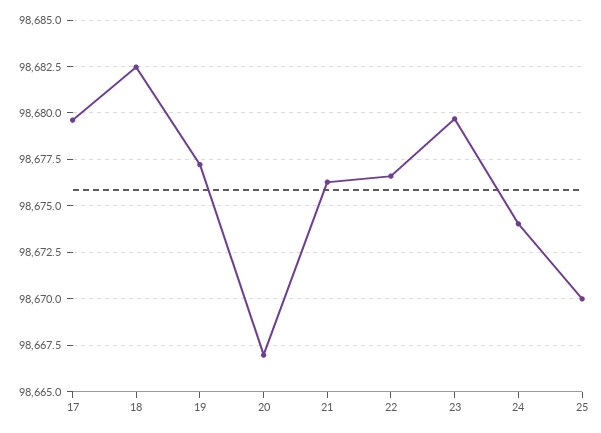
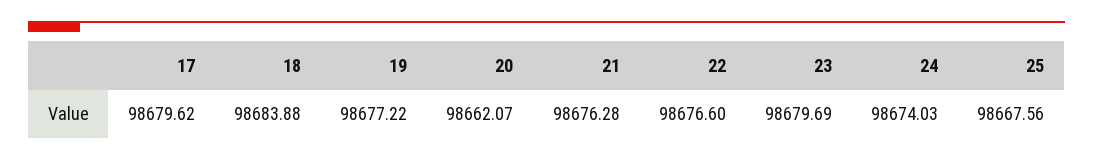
18: 98682.5 -> 98683.88
20: 98667 -> 98662.07
25: 98670 -> 98667.56

